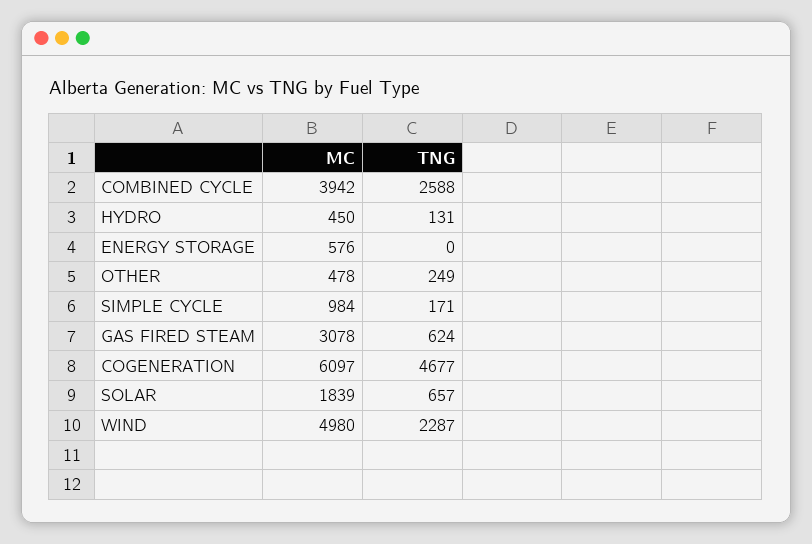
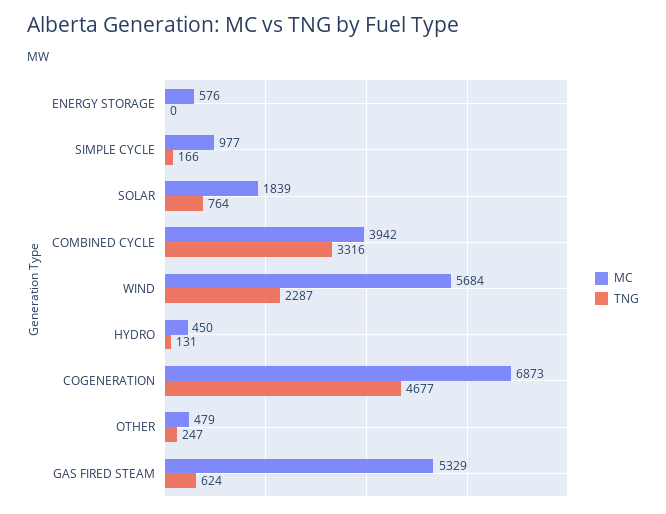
TNG, COMBINED CYCLE: 2588 -> 3316
MC, OTHER: 478 -> 479
TNG, OTHER: 249 -> 247
MC, SIMPLE CYCLE: 984 -> 977
TNG, SIMPLE CYCLE: 171 -> 166
MC, GAS FIRED STEAM: 3078 -> 5329
MC, COGENERATION: 6097 -> 6873
TNG, SOLAR: 657 -> 764
MC, WIND: 4980 -> 5684

